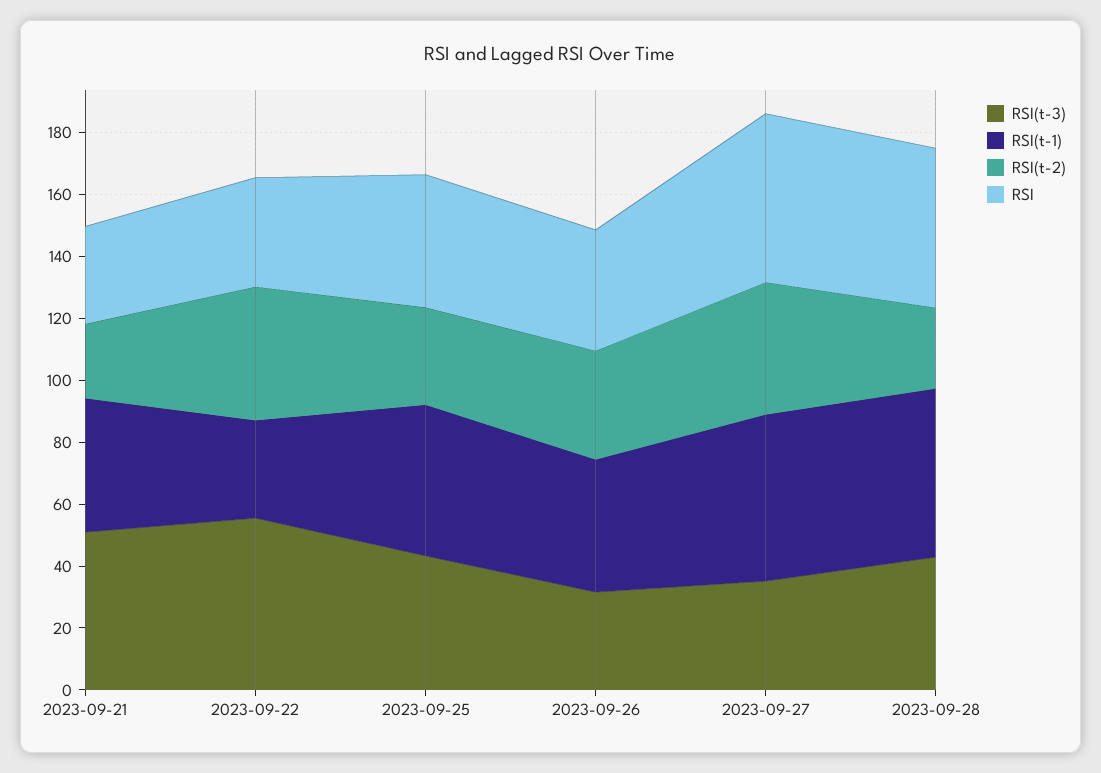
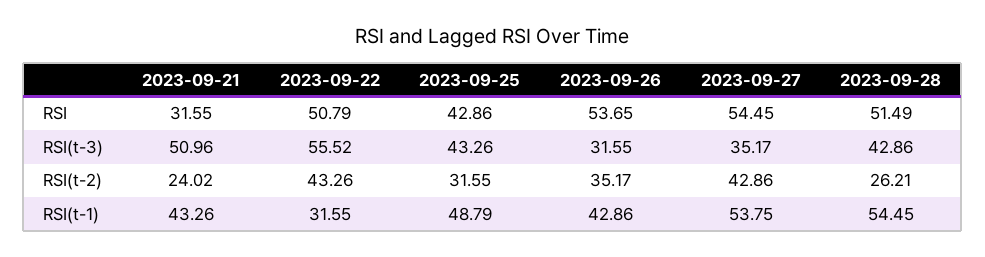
RSI, 2023-09-22: 35 -> 50.79
RSI, 2023-09-26: 40 -> 53.65

